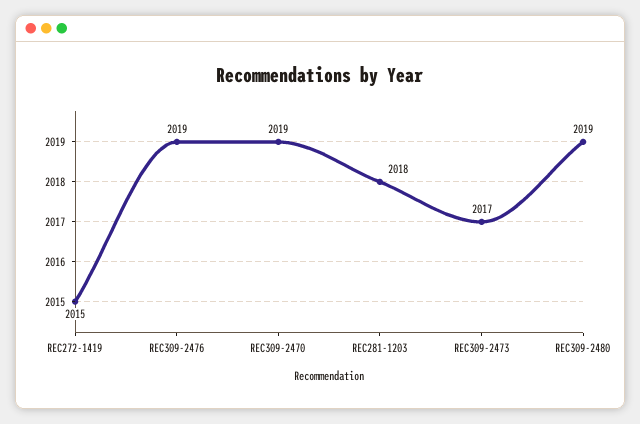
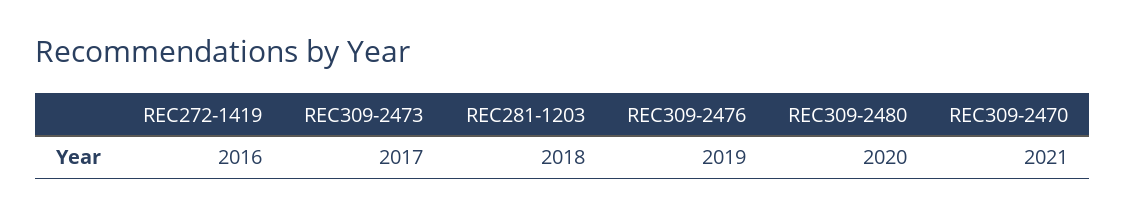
REC272-1419: 2015 -> 2016
REC309-2470: 2019 -> 2021
REC309-2480: 2019 -> 2020

